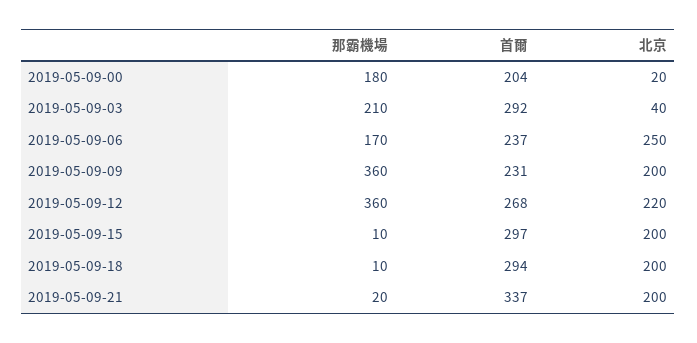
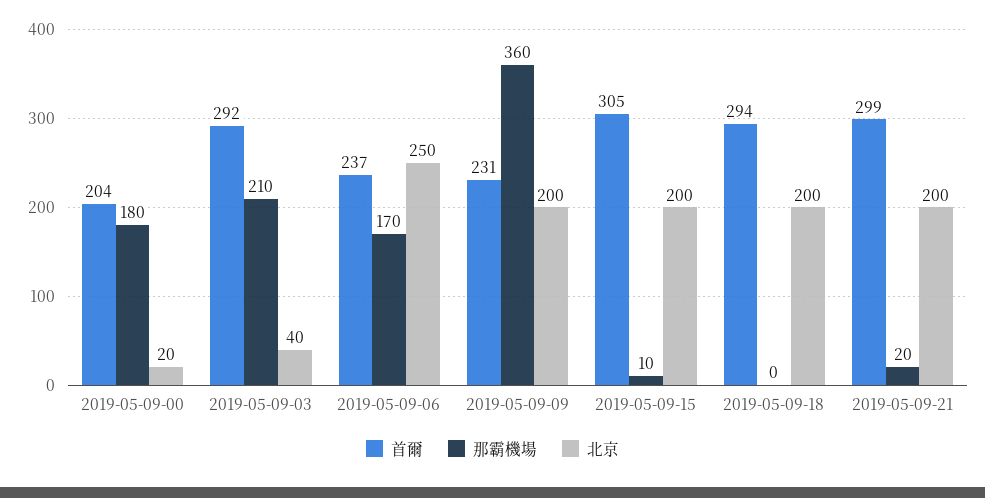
那霸機場, 2019-05-09-12: 360 -> none
首爾, 2019-05-09-12: 268 -> none
北京, 2019-05-09-12: 220 -> none
首爾, 2019-05-09-15: 297 -> 305
那霸機場, 2019-05-09-18: 10 -> 0
首爾, 2019-05-09-21: 337 -> 299

